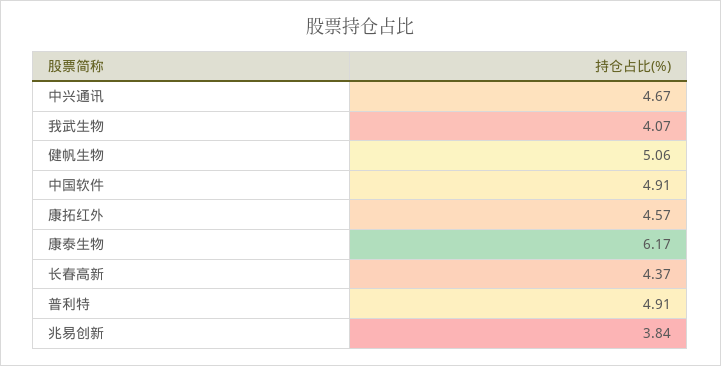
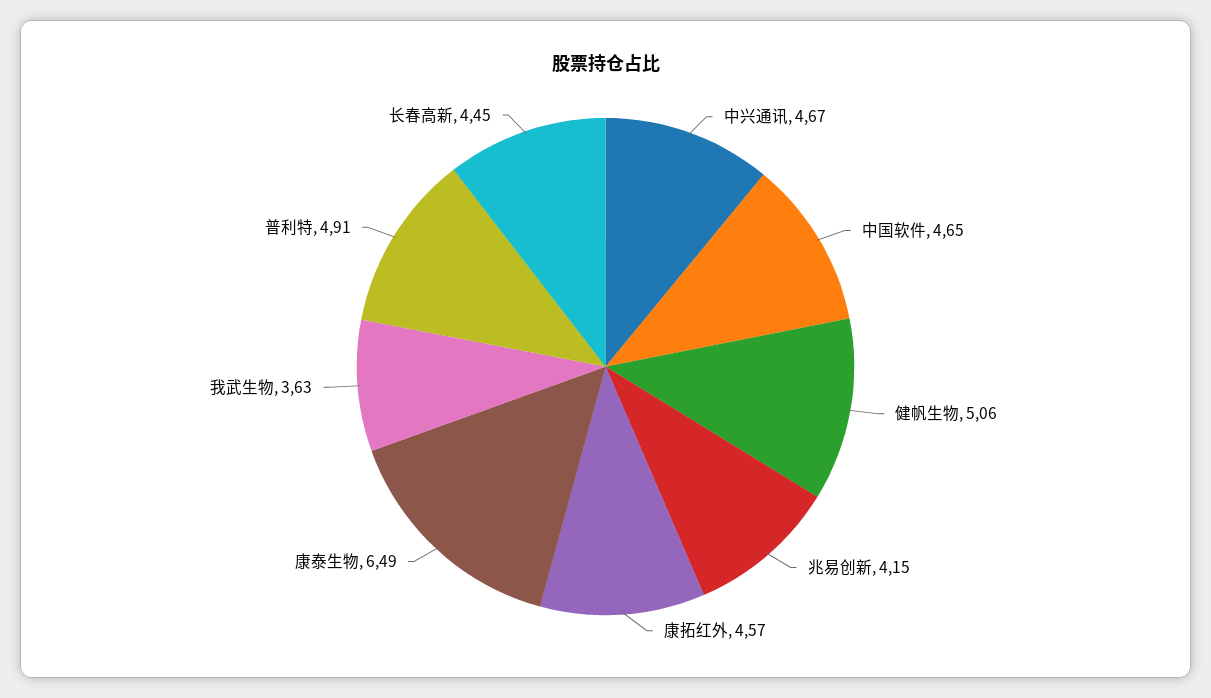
我武生物: 4.07 -> 3.63
中国软件: 4.91 -> 4.65
康泰生物: 6.17 -> 6.49
长春高新: 4.37 -> 4.45
兆易创新: 3.84 -> 4.15

